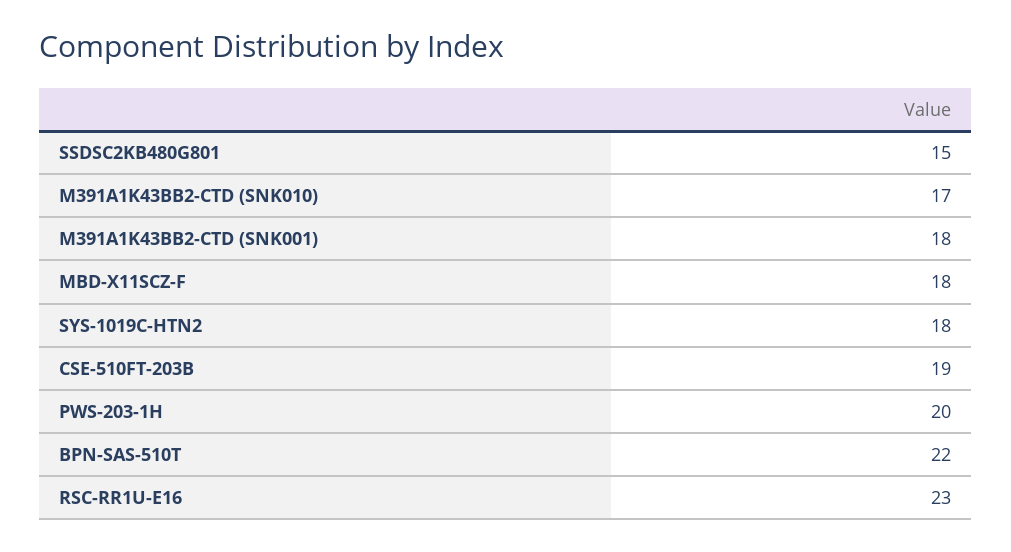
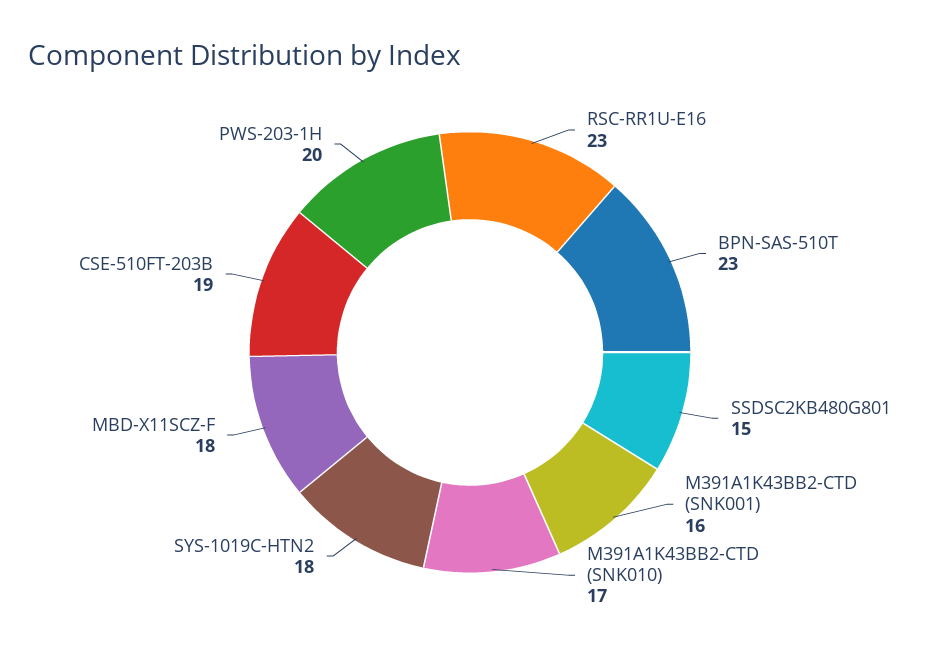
M391A1K43BB2-CTD (SNK001): 18 -> 16
BPN-SAS-510T: 22 -> 23

